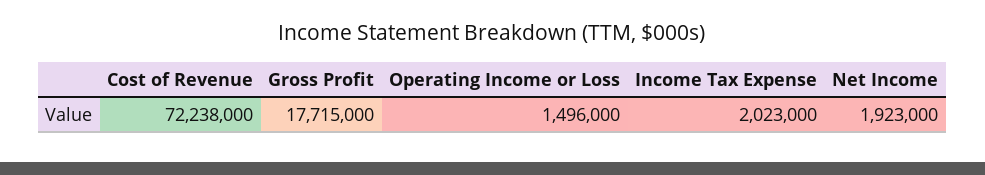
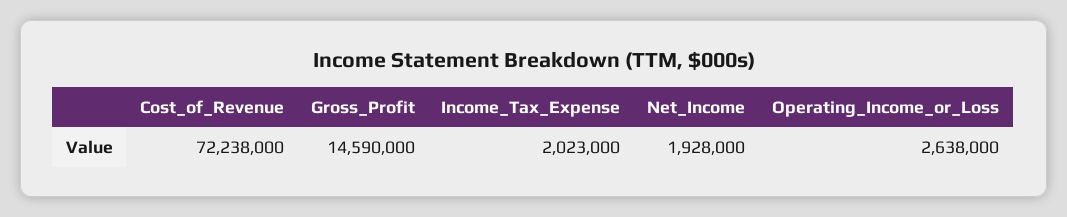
Gross Profit: 17715000 -> 14590000
Operating Income or Loss: 1496000 -> 2638000
Net Income: 1923000 -> 1928000

